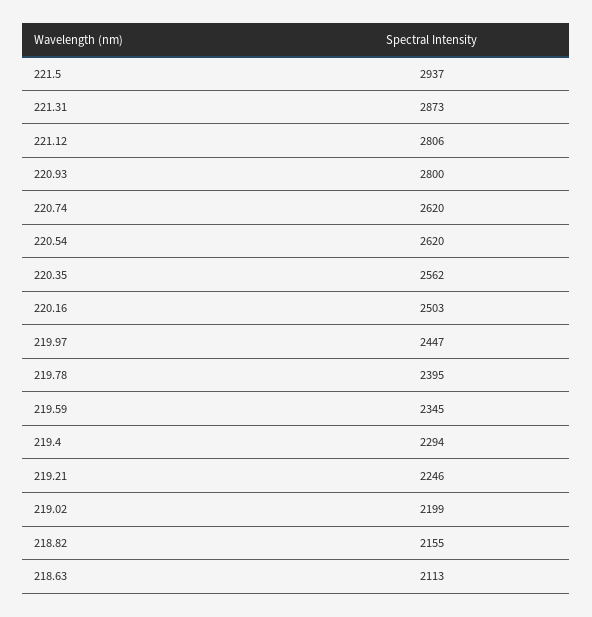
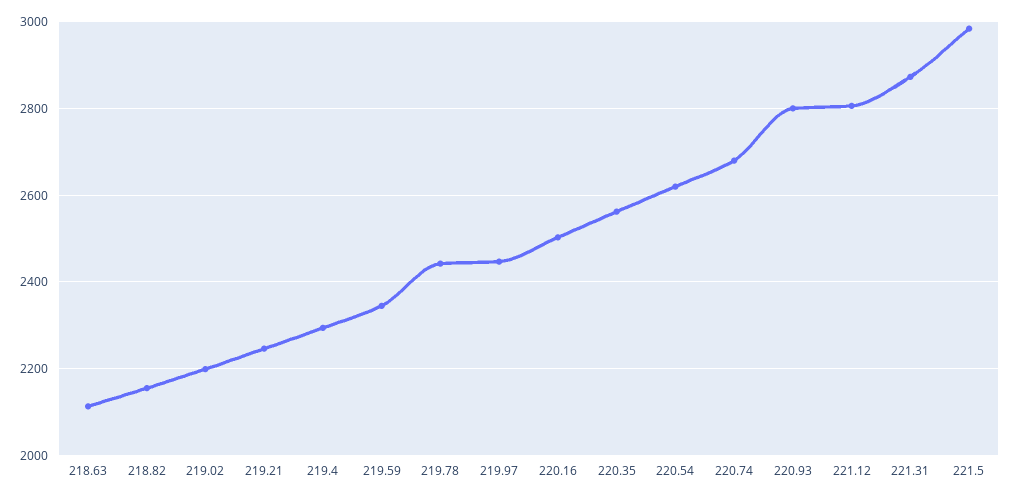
221.5: 2937 -> 2980
220.74: 2620 -> 2680
219.78: 2395 -> 2440

